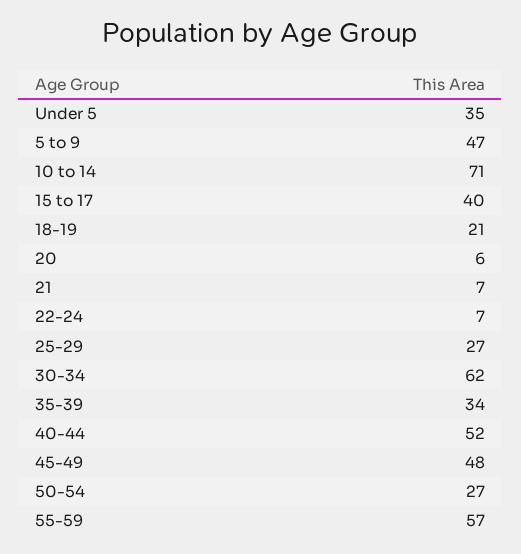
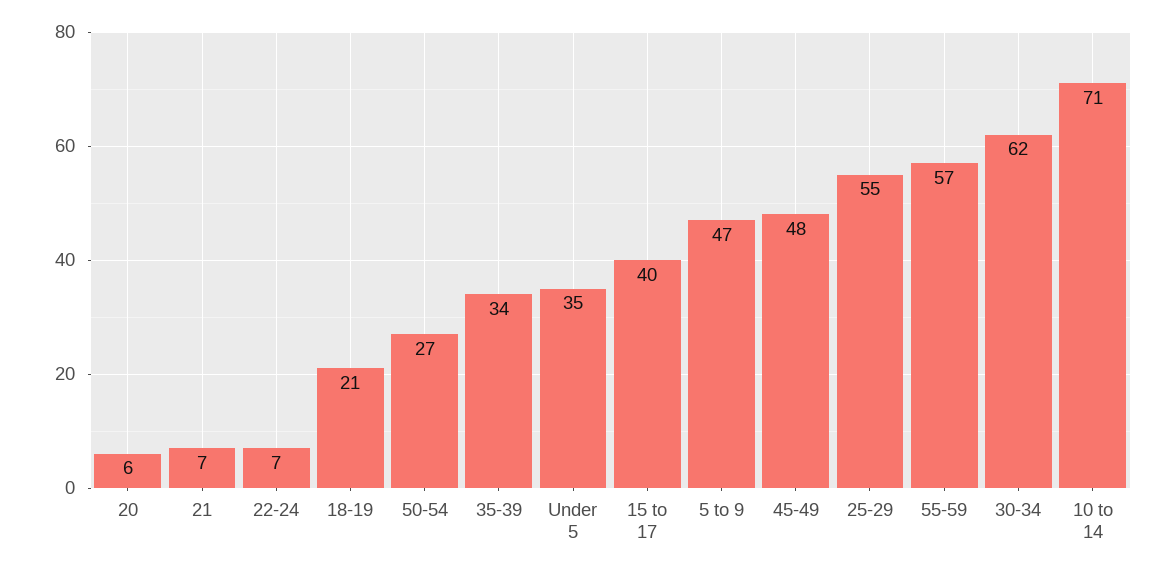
25-29: 27 -> 55
40-44: 52 -> none

